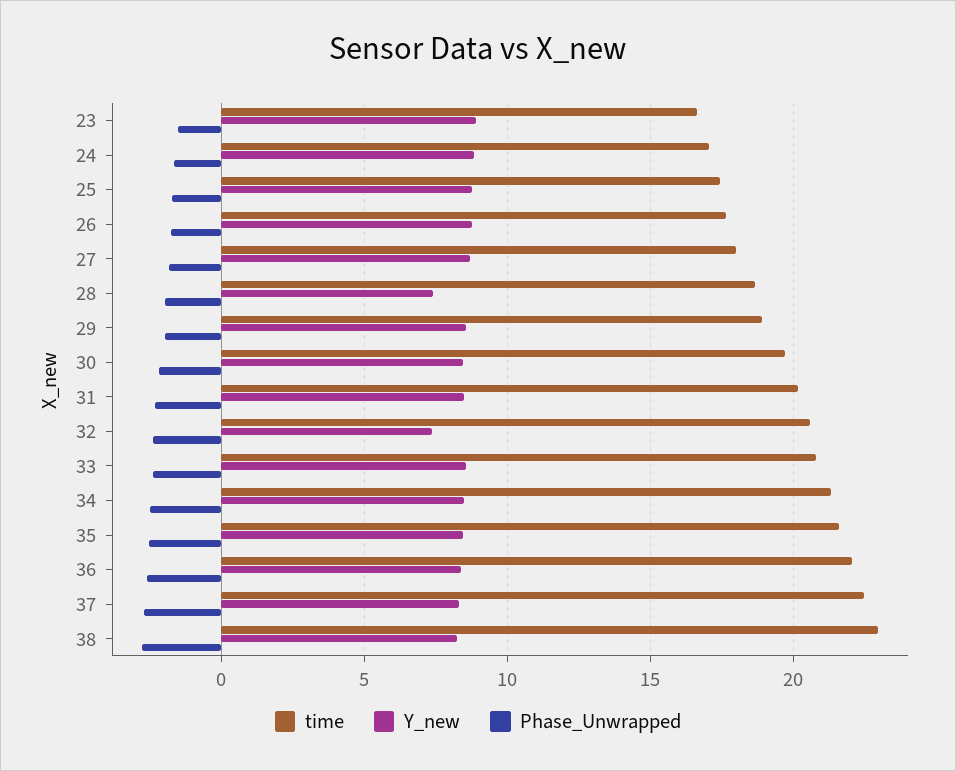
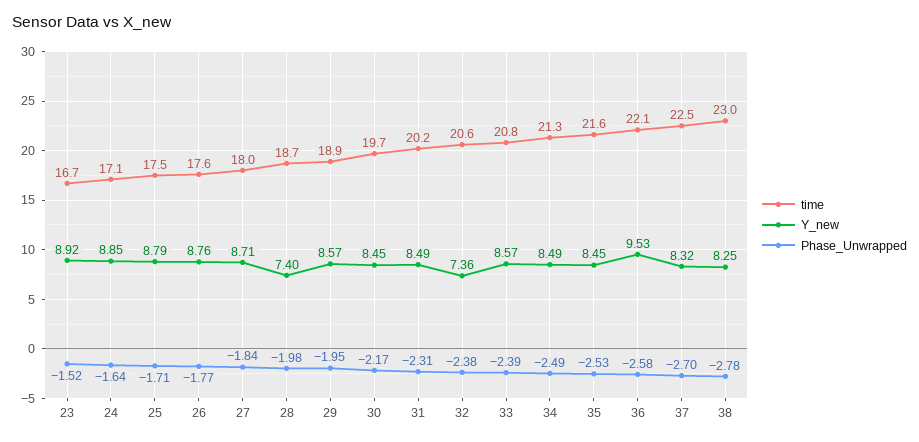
Y_new, 36: 8.5 -> 9.53

